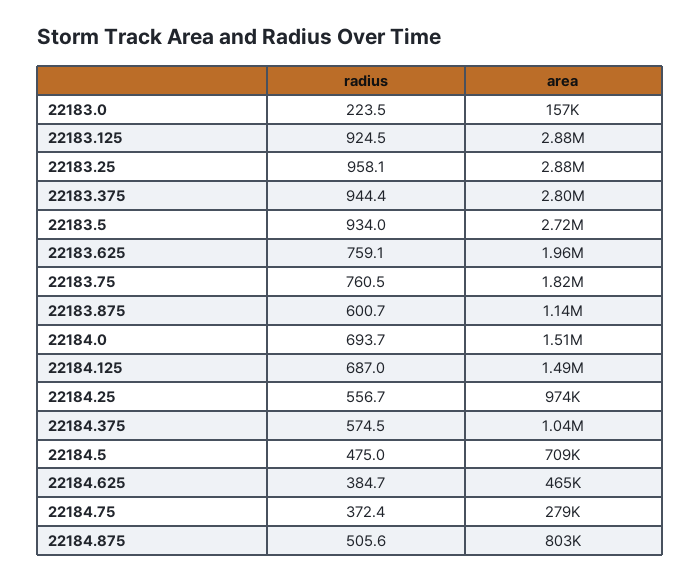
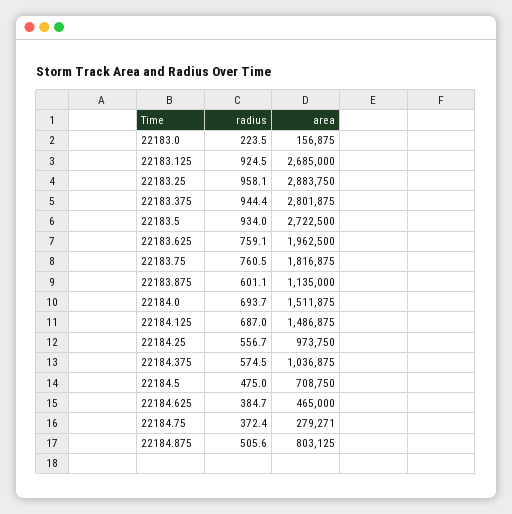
area, 22183.125: 2880000 -> 2685000
radius, 22183.875: 600.7 -> 601.1

